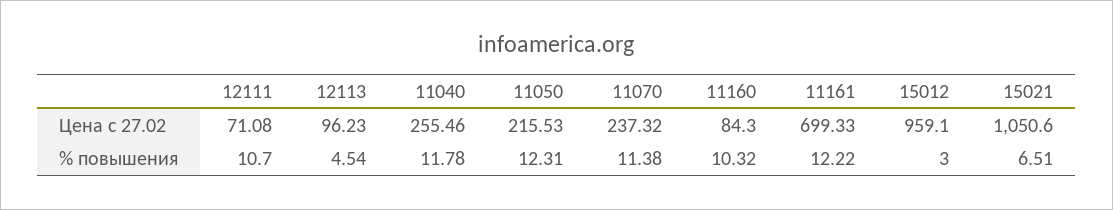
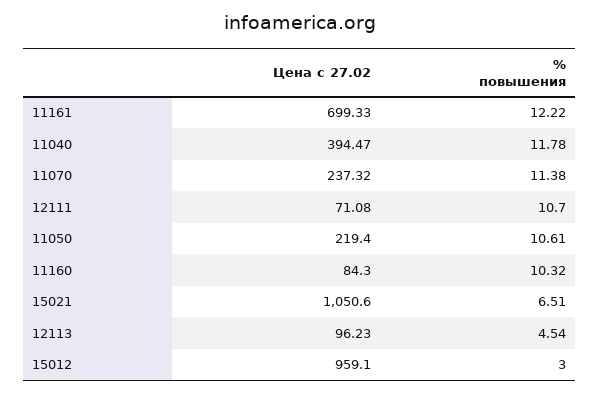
11040, Цена с 27.02: 255.46 -> 394.47
11050, Цена с 27.02: 215.53 -> 219.4
11050, % повышения: 12.31 -> 10.61

